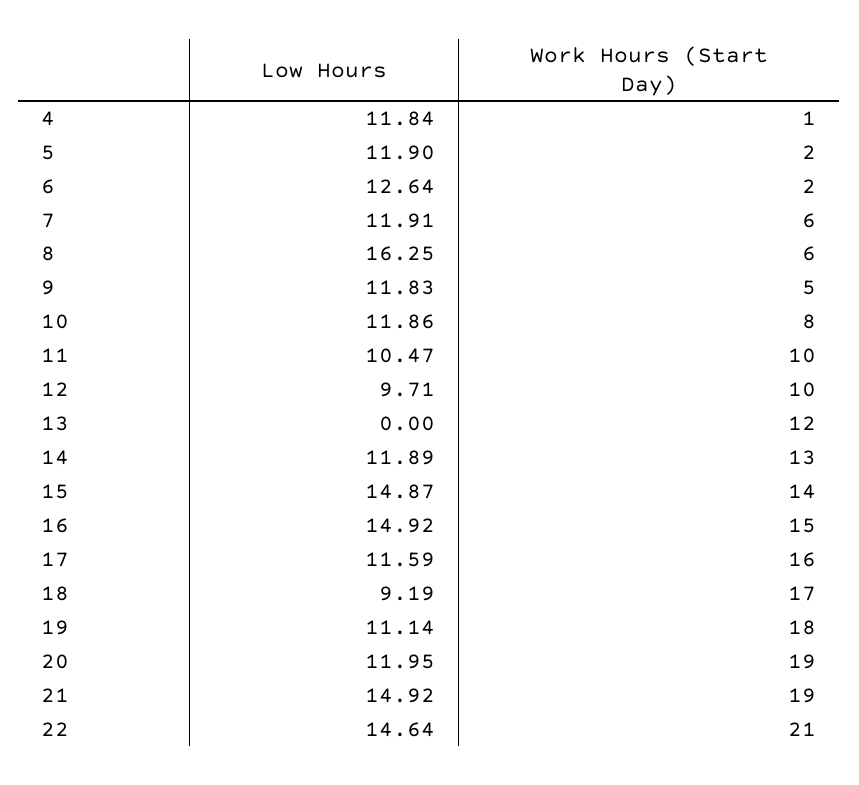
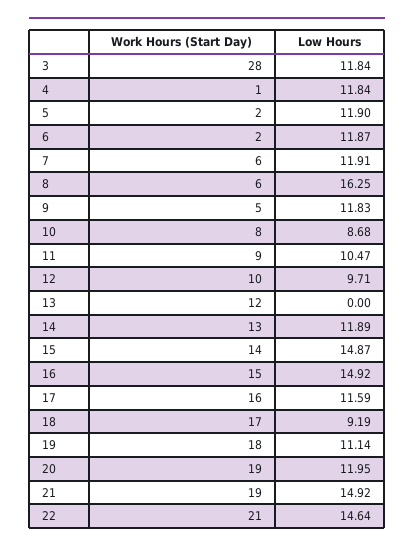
Low Hours, 6: 12.64 -> 11.87
Low Hours, 10: 11.86 -> 8.68
Work Hours (Start Day), 11: 10 -> 9
Work Hours (Start Day), 3: none -> 28
Low Hours, 3: none -> 11.84

